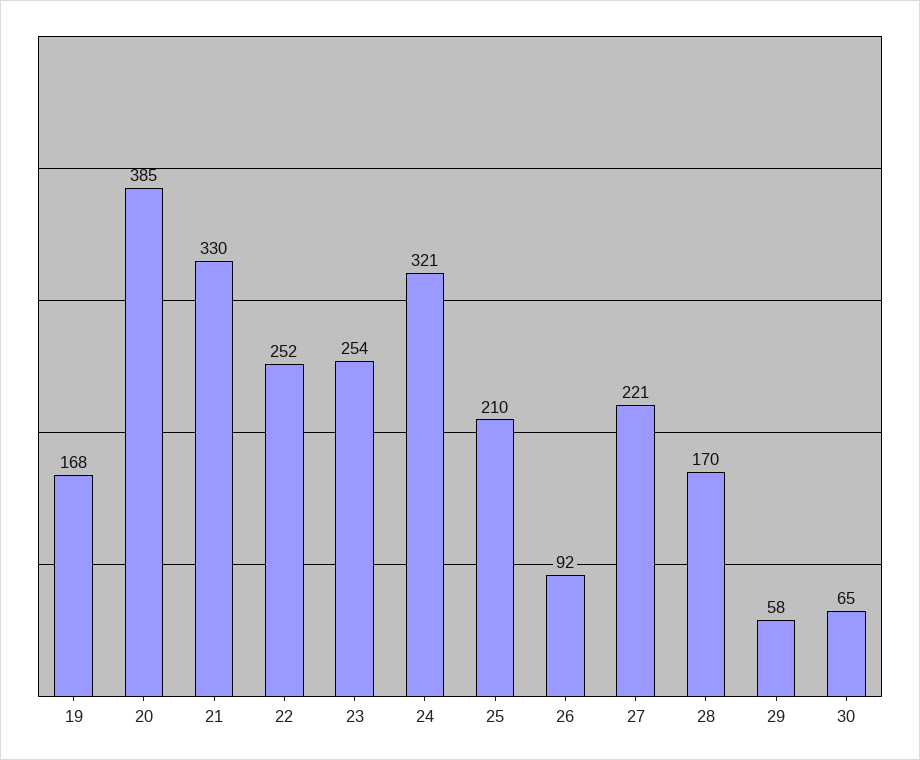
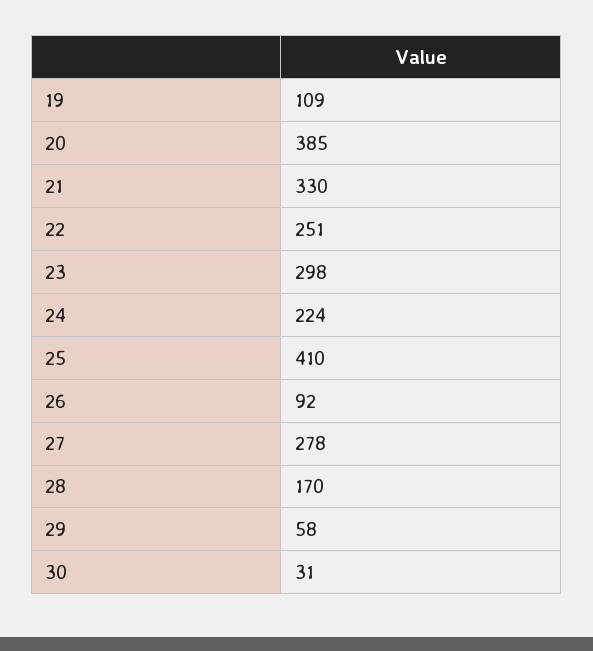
19: 168 -> 109
22: 252 -> 251
23: 254 -> 298
24: 321 -> 224
25: 210 -> 410
27: 221 -> 278
30: 65 -> 31

